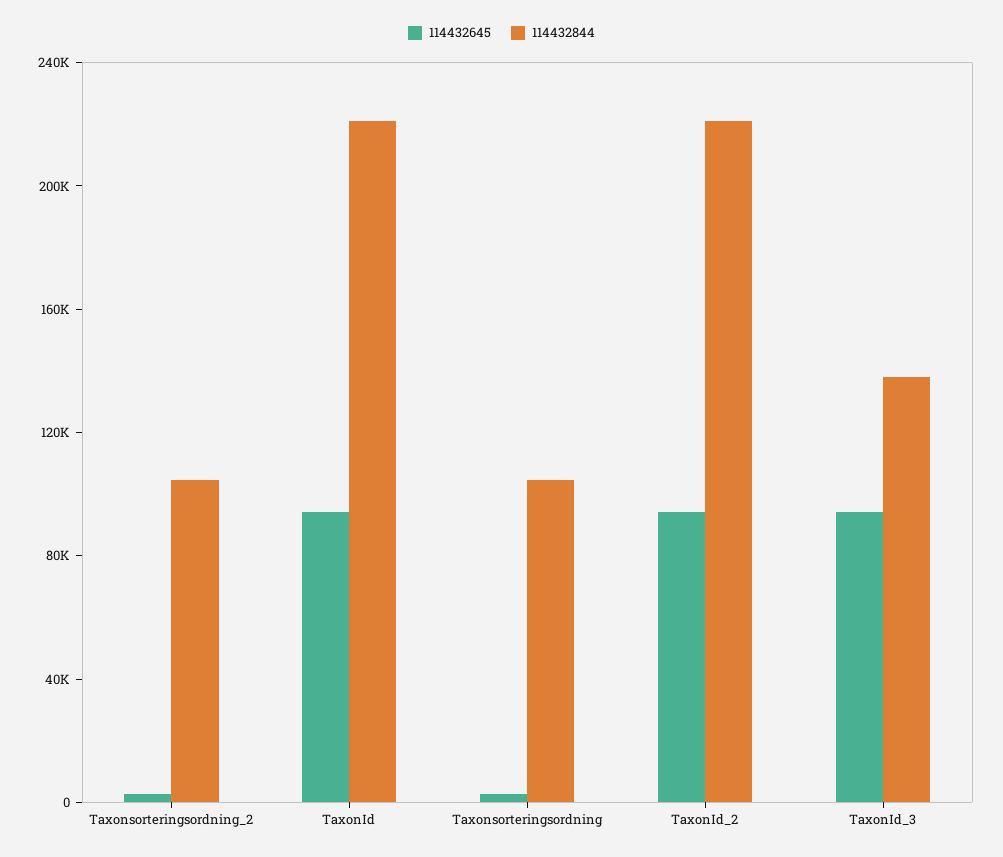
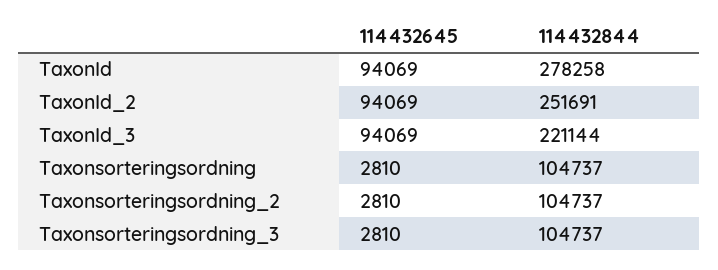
114432844, TaxonId: 220000 -> 278258
114432844, TaxonId_2: 220000 -> 251691
114432844, TaxonId_3: 140000 -> 221144
114432645, Taxonsorteringsordning_3: none -> 2810
114432844, Taxonsorteringsordning_3: none -> 104737

